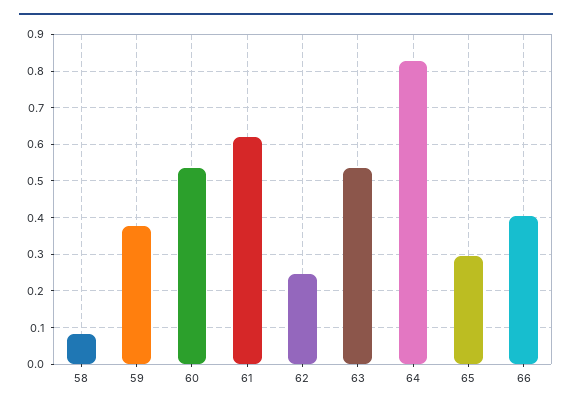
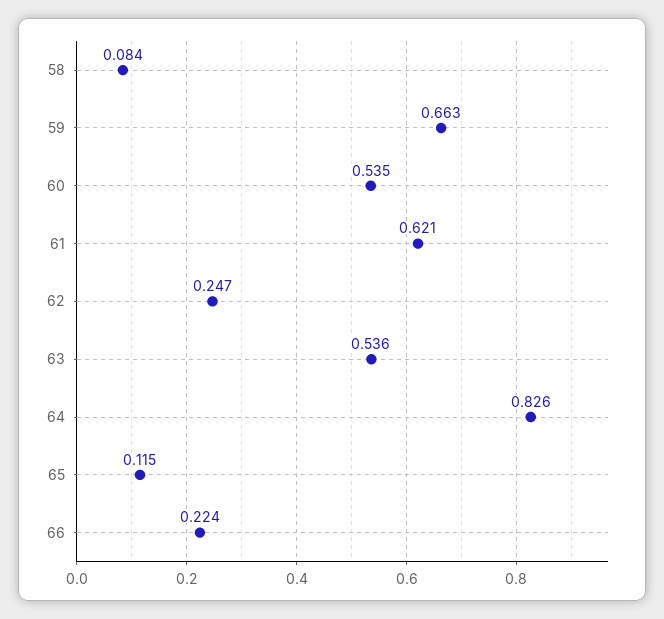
59: 0.38 -> 0.663
65: 0.3 -> 0.115
66: 0.4 -> 0.224

